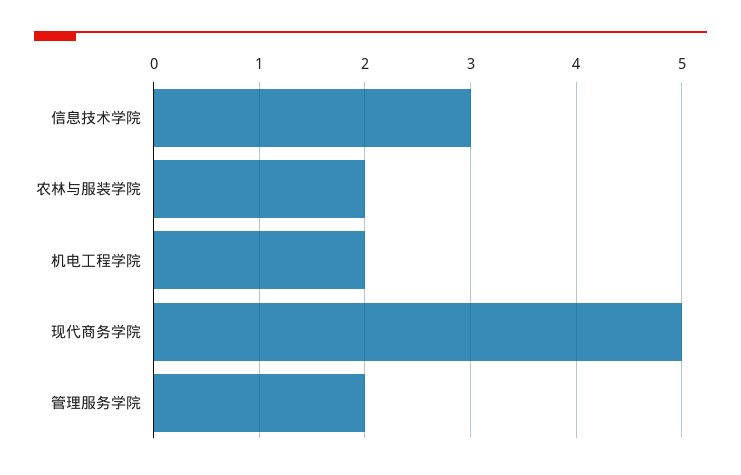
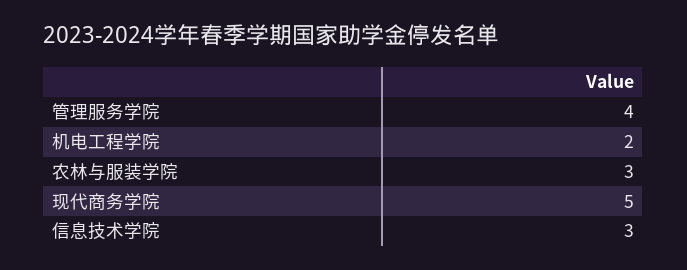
农林与服装学院: 2 -> 3
管理服务学院: 2 -> 4

